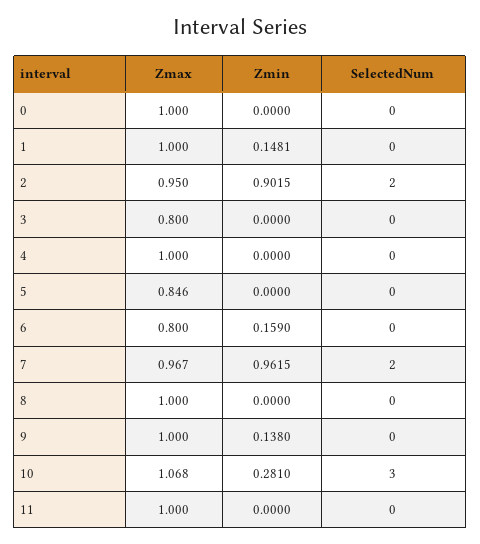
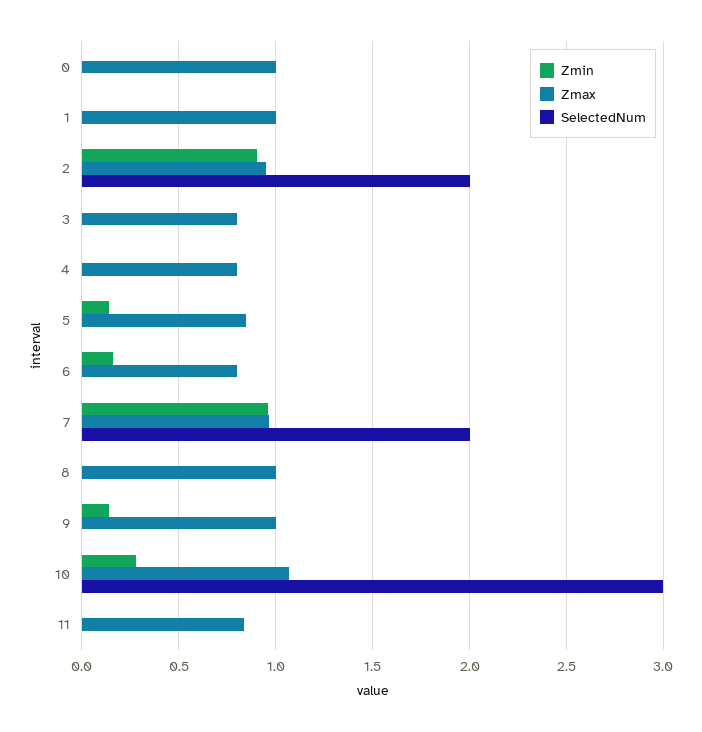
Zmin, 1: 0.1481 -> 0
Zmax, 4: 1 -> 0.8
Zmin, 5: 0 -> 0.15
Zmax, 11: 1 -> 0.85

